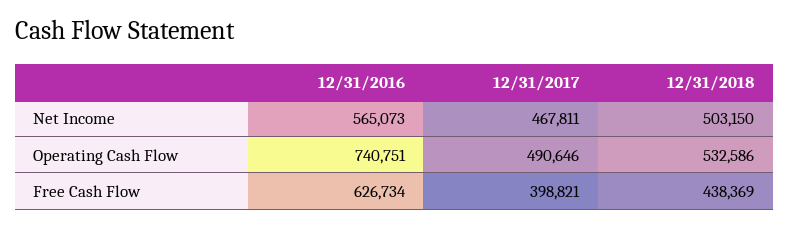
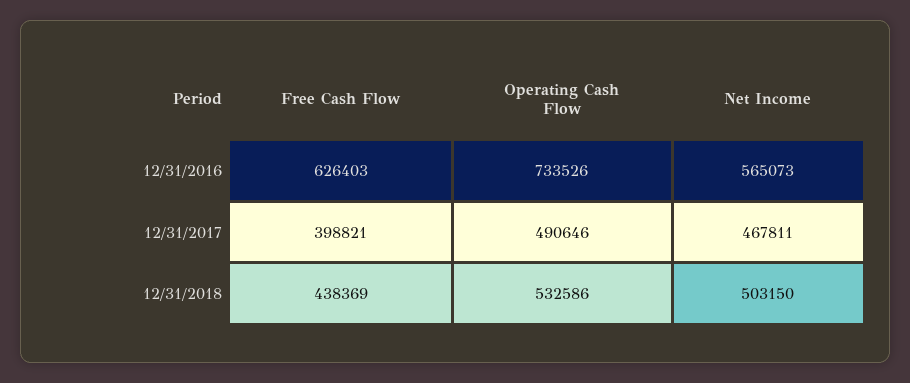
12/31/2016, Operating Cash Flow: 740751 -> 733526
12/31/2016, Free Cash Flow: 626734 -> 626403

